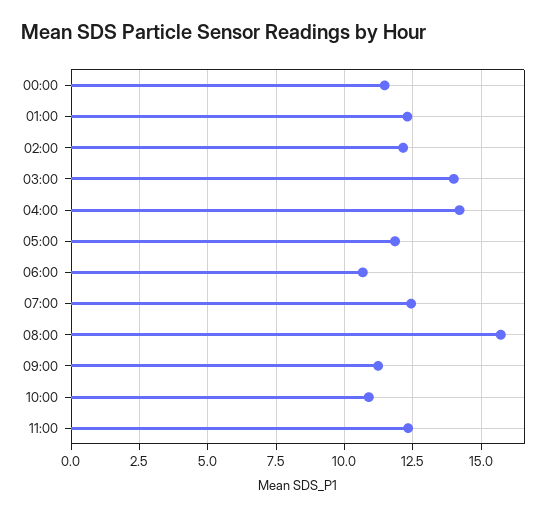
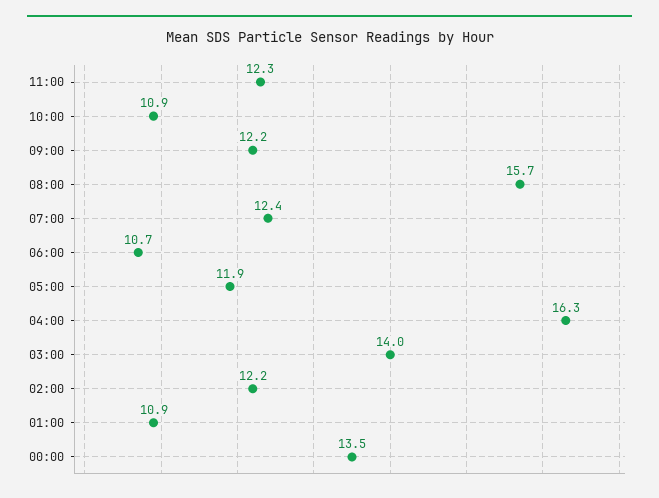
00:00: 11.5 -> 13.5
01:00: 12.25 -> 10.9
04:00: 14.25 -> 16.3
09:00: 11.25 -> 12.2

